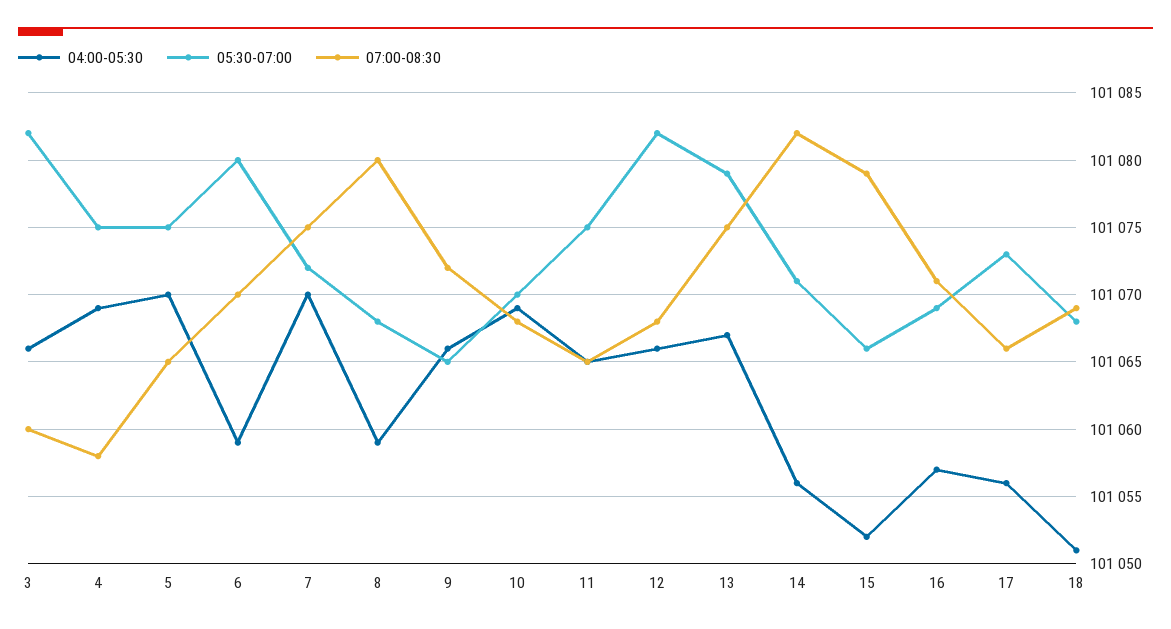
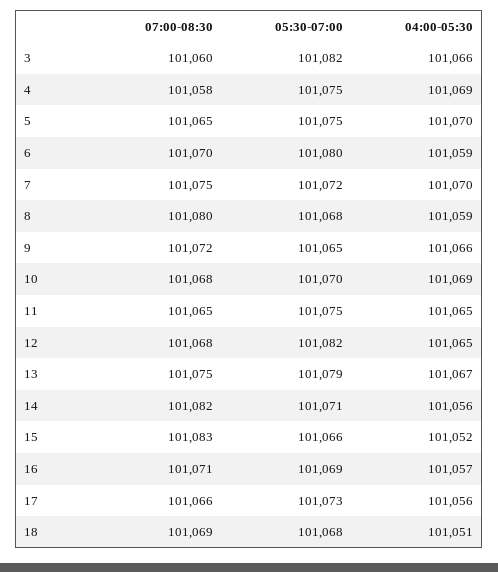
04:00-05:30, 12: 101066 -> 101065
07:00-08:30, 15: 101079 -> 101083

